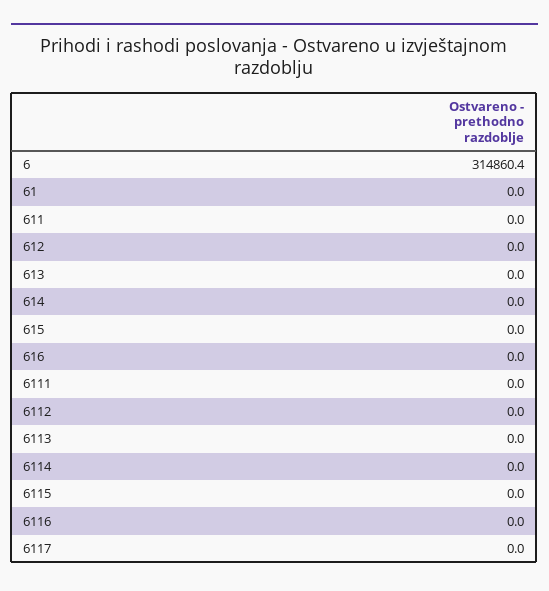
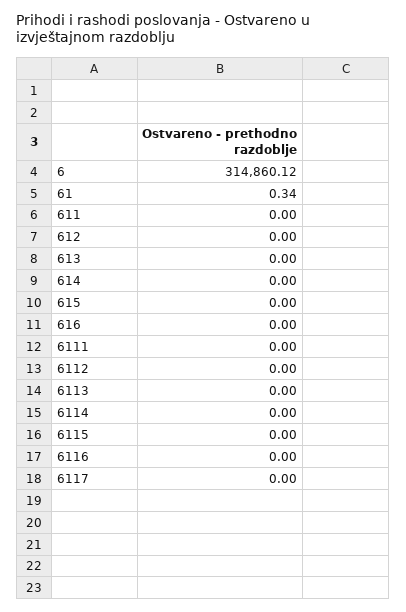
6: 314860.4 -> 314860.12
61: 0 -> 0.34

